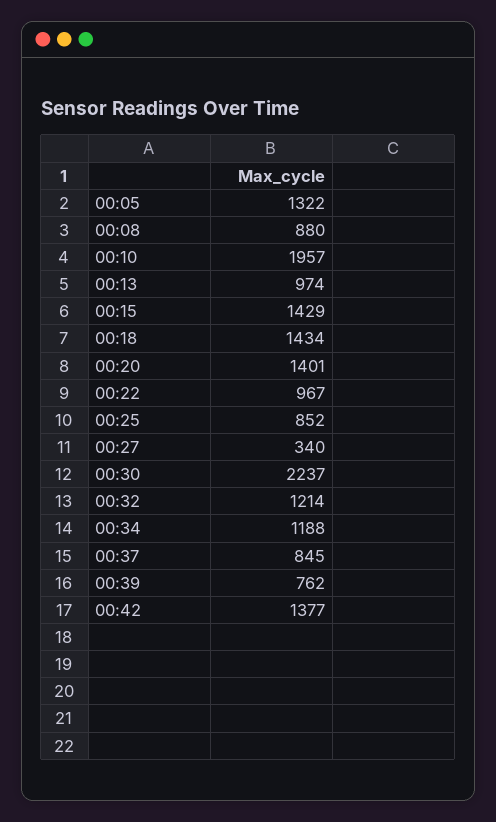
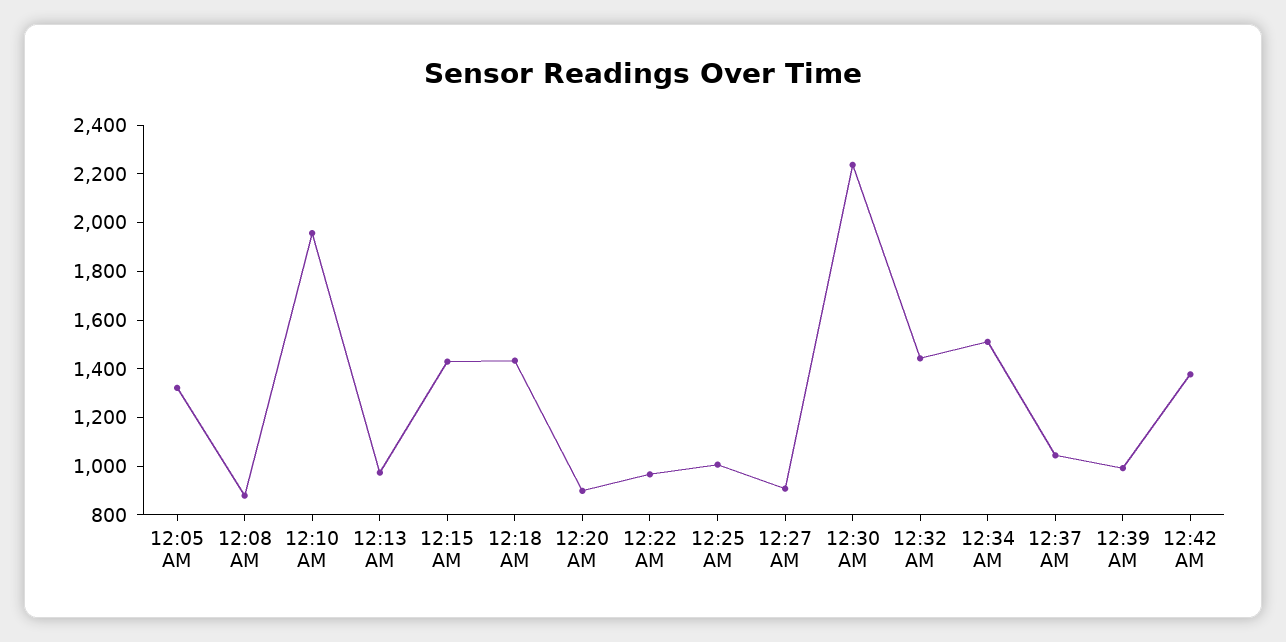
00:20: 1401 -> 900
00:25: 852 -> 1000
00:27: 340 -> 900
00:32: 1214 -> 1450
00:34: 1188 -> 1500
00:37: 845 -> 1050
00:39: 762 -> 1000

